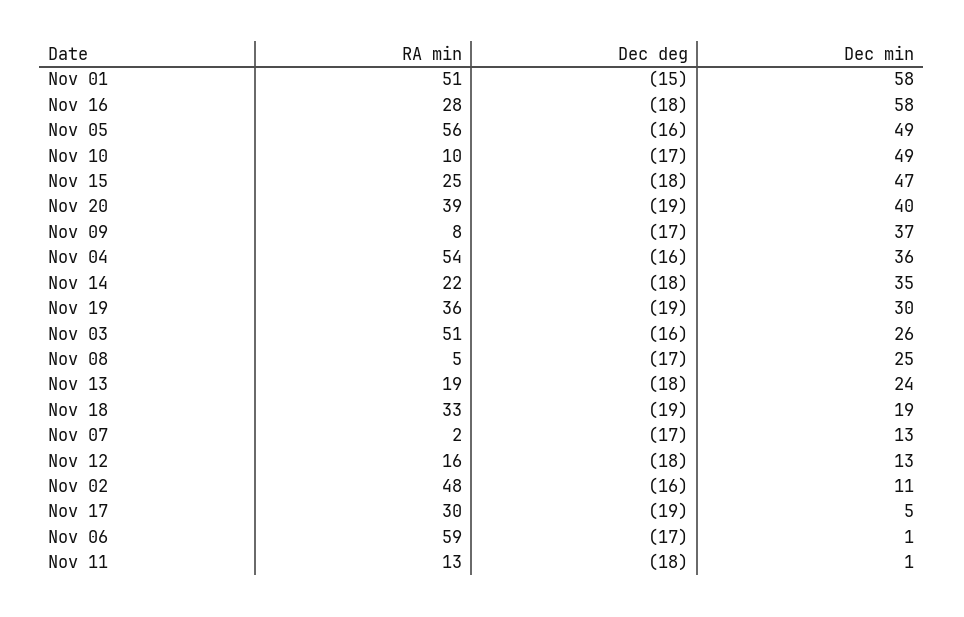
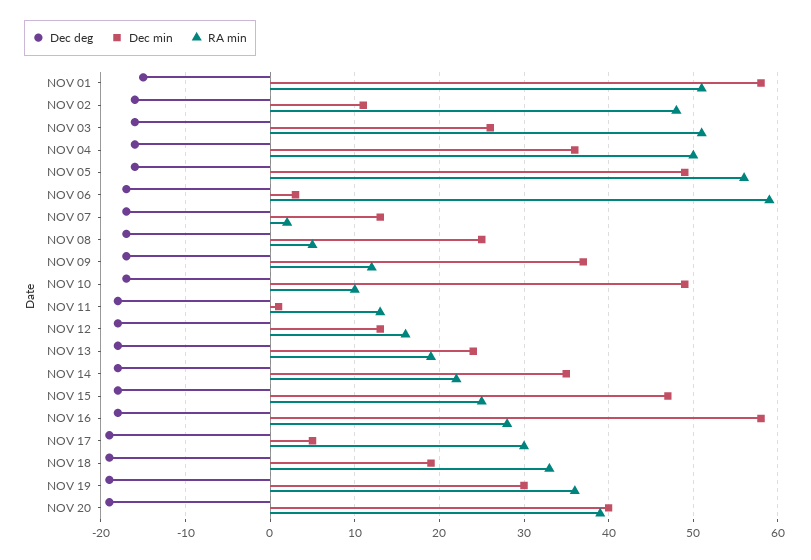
RA min, Nov 09: 8 -> 12
RA min, Nov 04: 54 -> 50
Dec min, Nov 06: 1 -> 3

